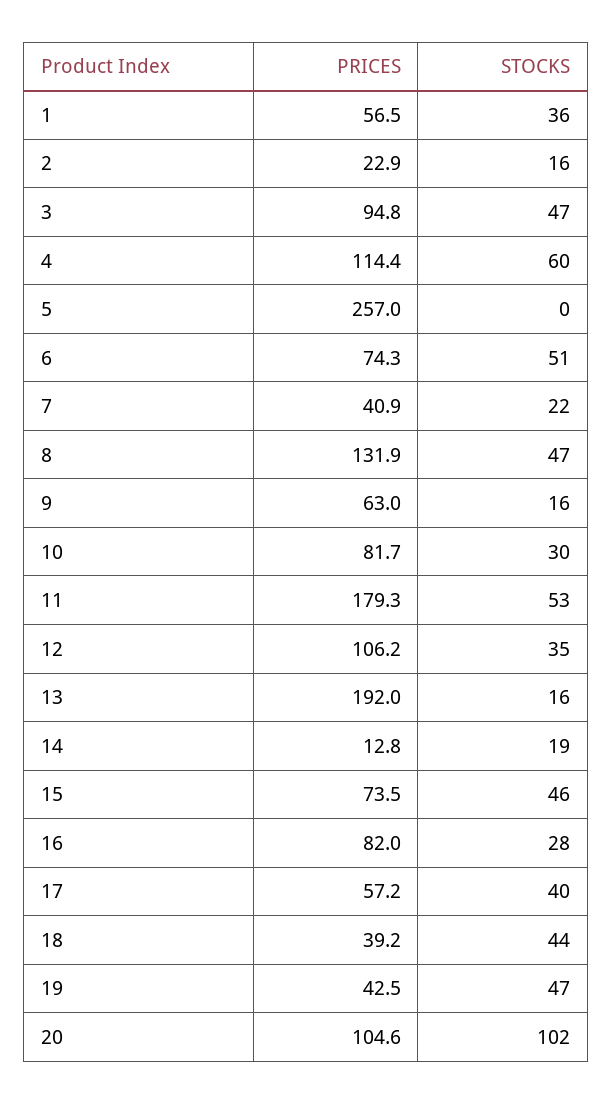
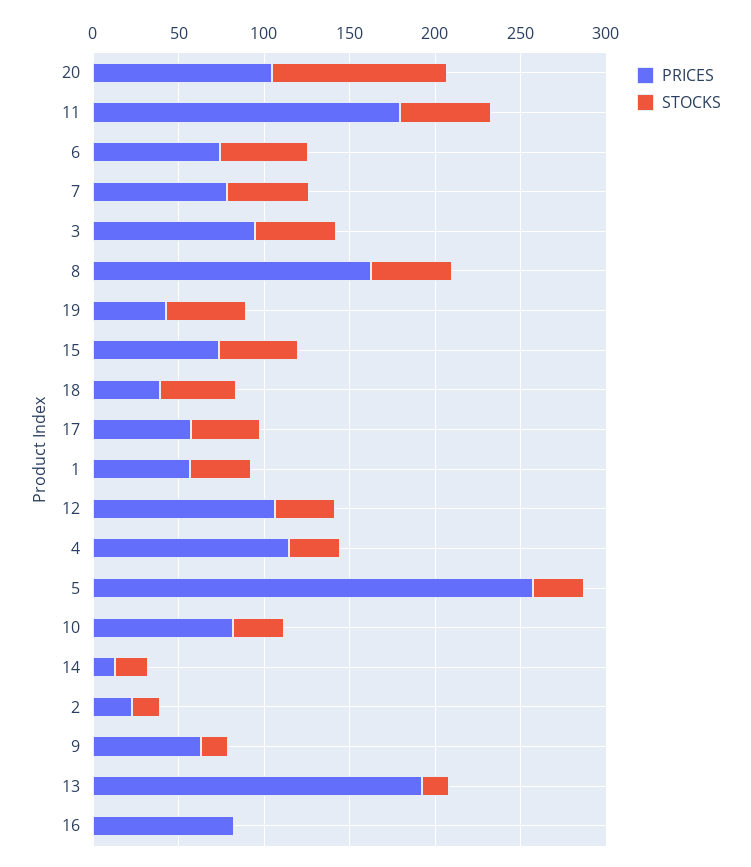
STOCKS, 4: 60 -> 30
STOCKS, 5: 0 -> 30
PRICES, 7: 40.9 -> 80
STOCKS, 7: 22 -> 50
PRICES, 8: 131.9 -> 160
STOCKS, 16: 28 -> 0

